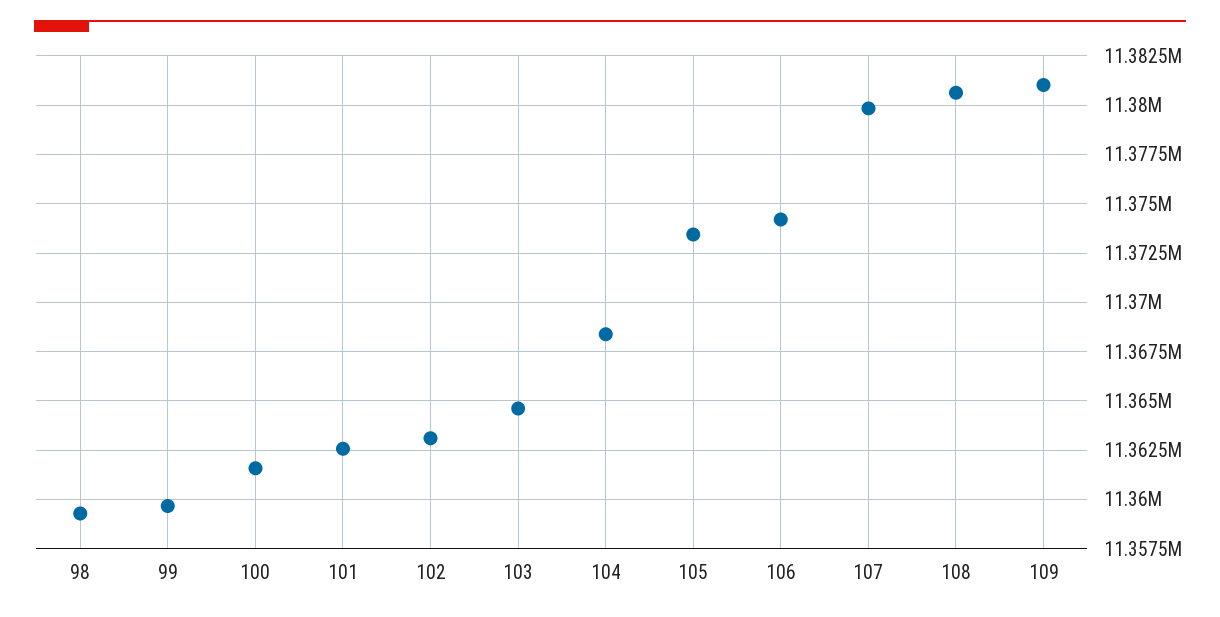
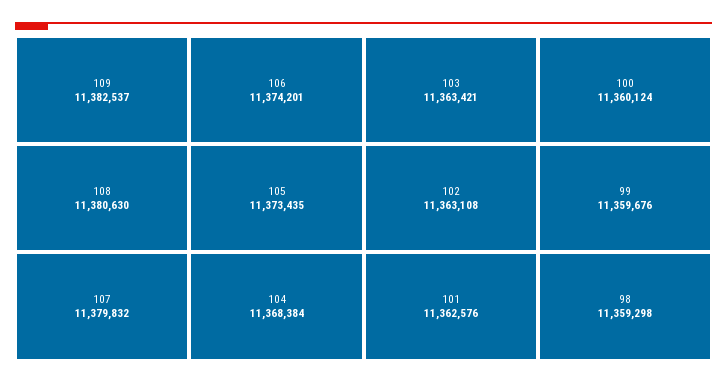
100: 11361500 -> 11360124
103: 11364500 -> 11363421
109: 11381000 -> 11382537

